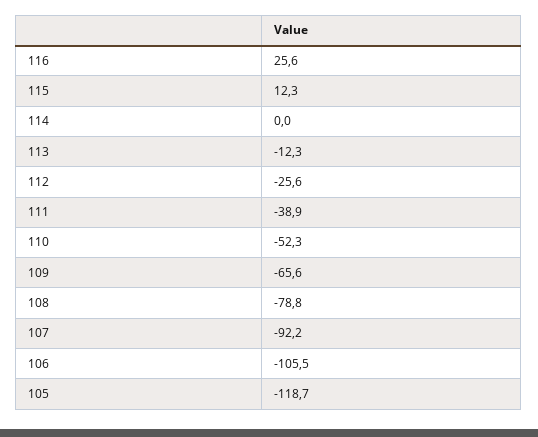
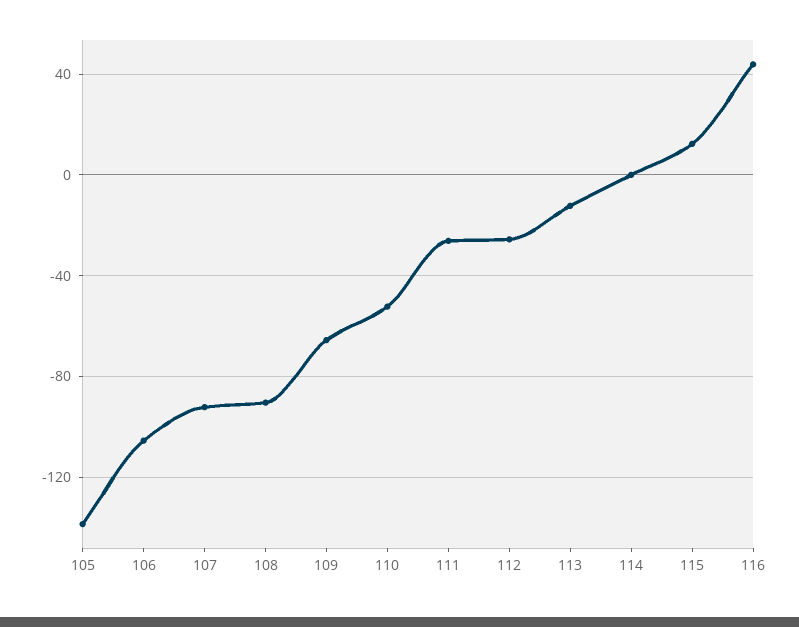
116: 25.6 -> 45
111: -38.9 -> -25
108: -78.8 -> -90
105: -118.7 -> -140

